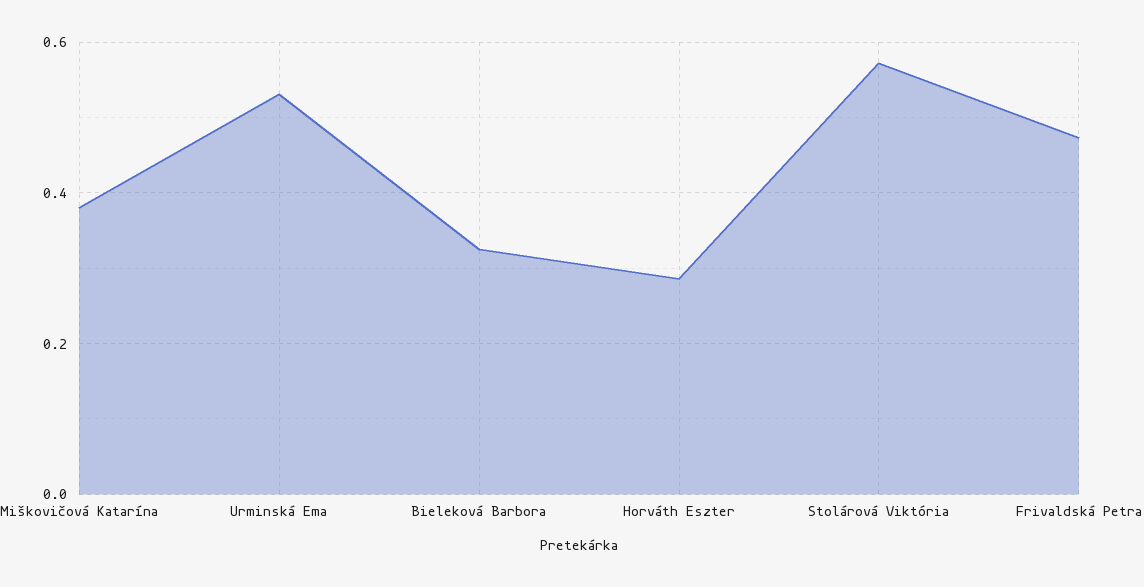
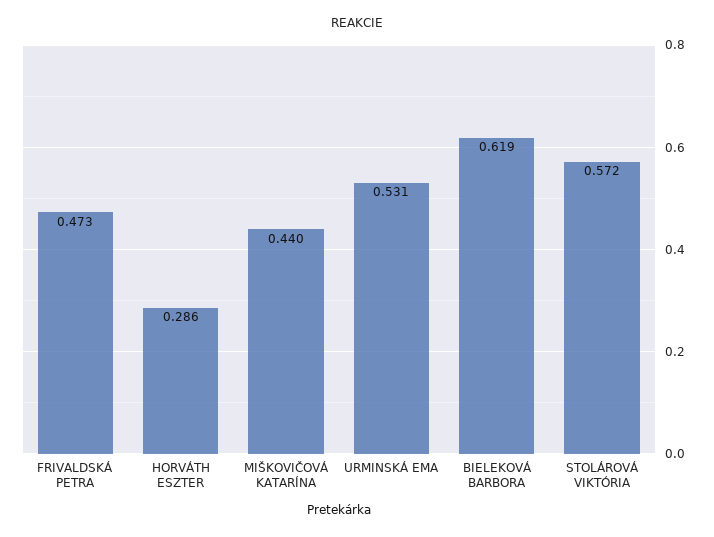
Miškovičová Katarína: 0.38 -> 0.44
Bieleková Barbora: 0.32 -> 0.619

